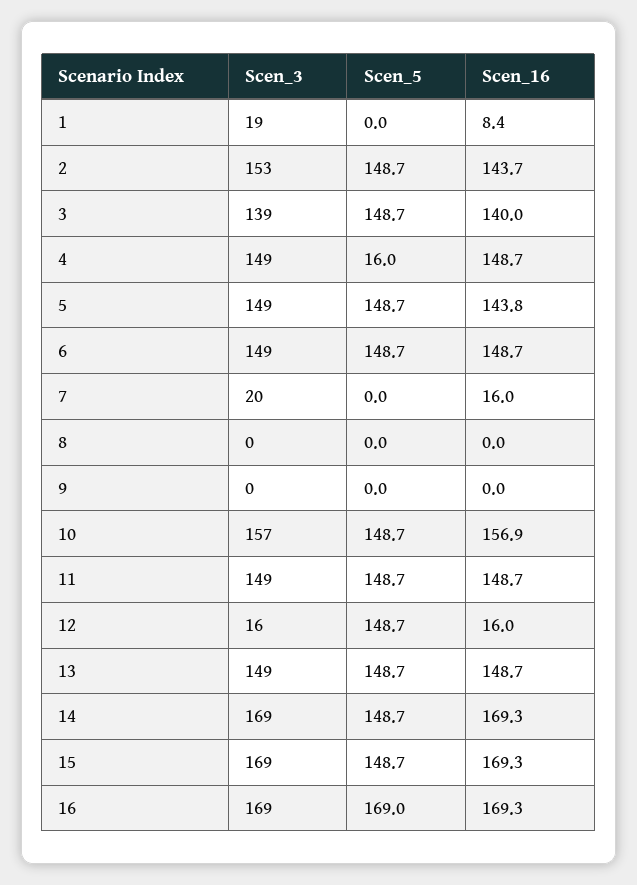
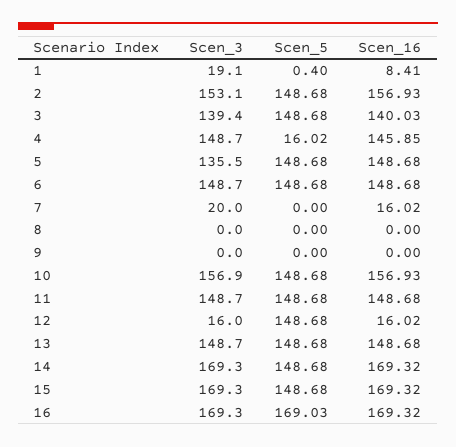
Scen_5, 1: 0 -> 0.4
Scen_16, 2: 143.7 -> 156.93
Scen_16, 4: 148.7 -> 145.85
Scen_3, 5: 149 -> 135.5
Scen_16, 5: 143.8 -> 148.68

